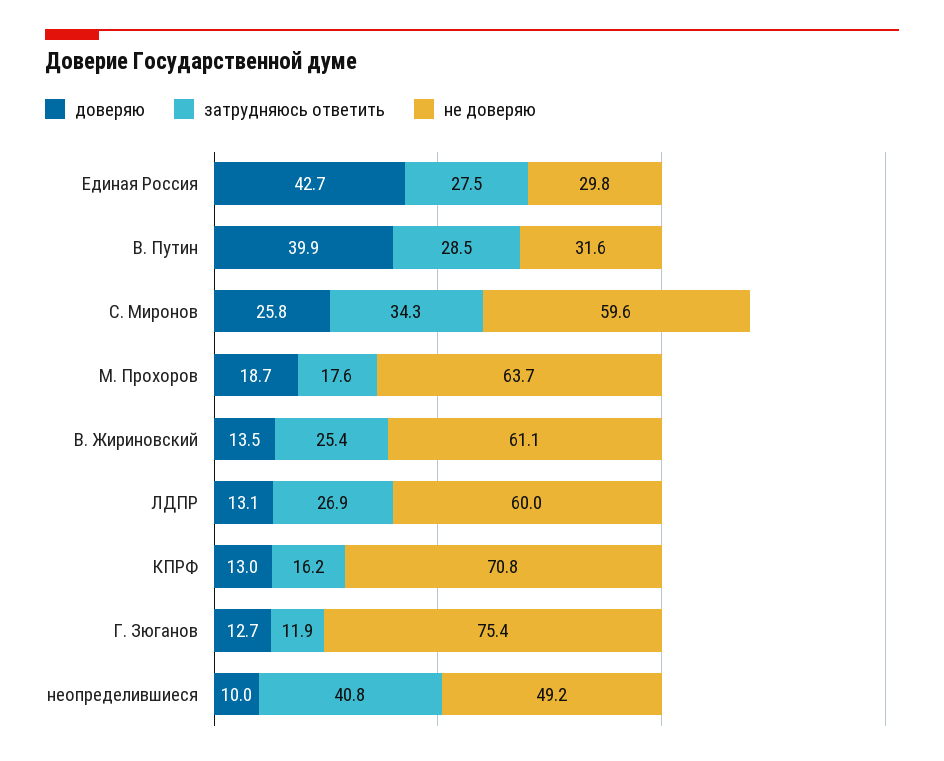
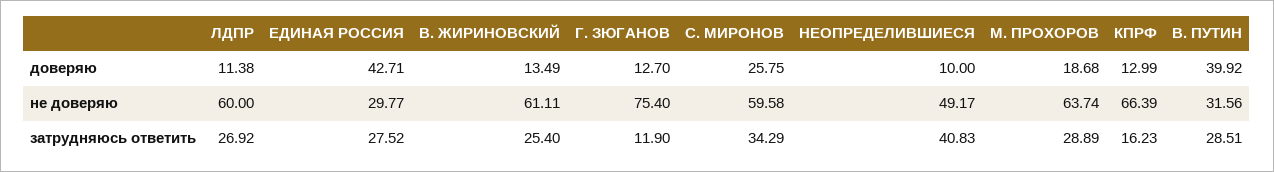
затрудняюсь ответить, М. Прохоров: 17.6 -> 28.89
доверяю, ЛДПР: 13.1 -> 11.38
не доверяю, КПРФ: 70.8 -> 66.39

